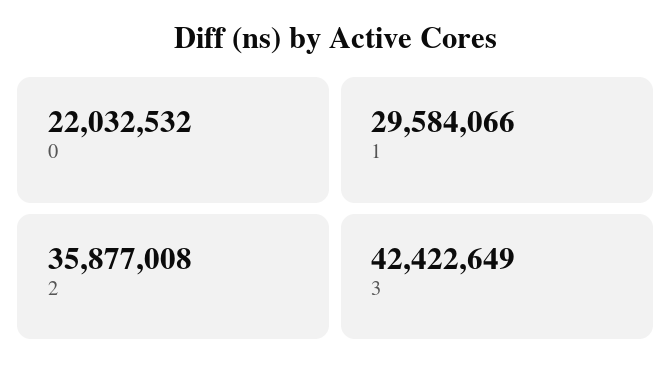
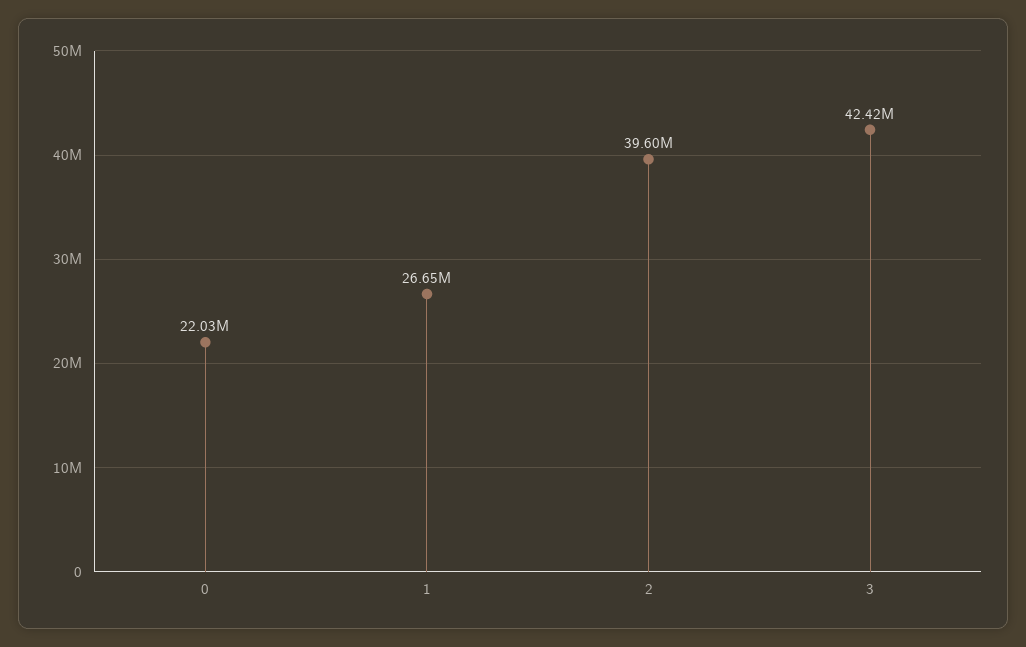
1: 29584066 -> 26650000
2: 35877008 -> 39600000

